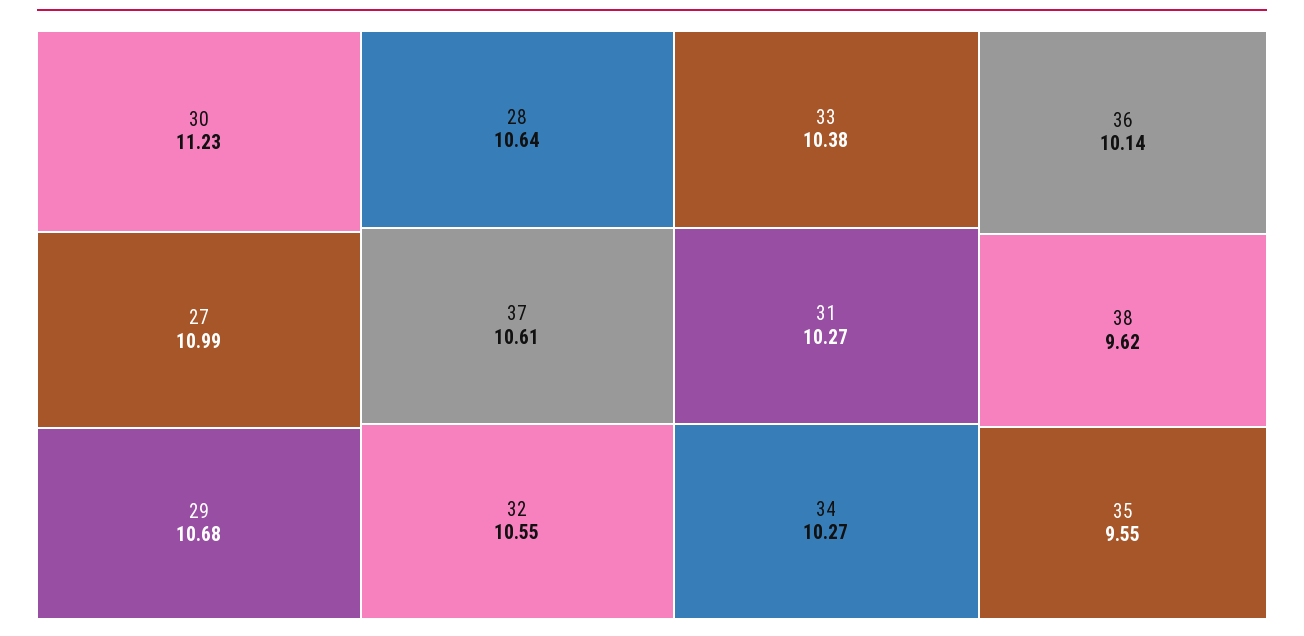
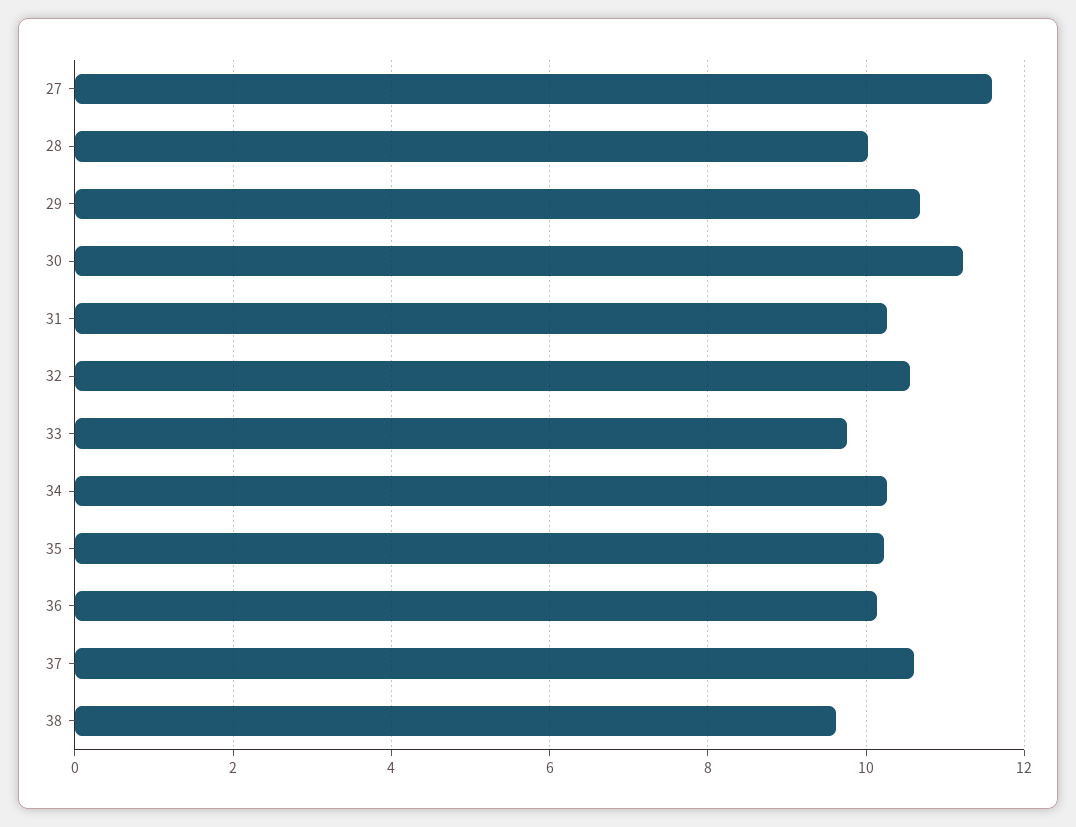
27: 10.99 -> 11.6
28: 10.64 -> 10
33: 10.38 -> 9.8
35: 9.55 -> 10.2

